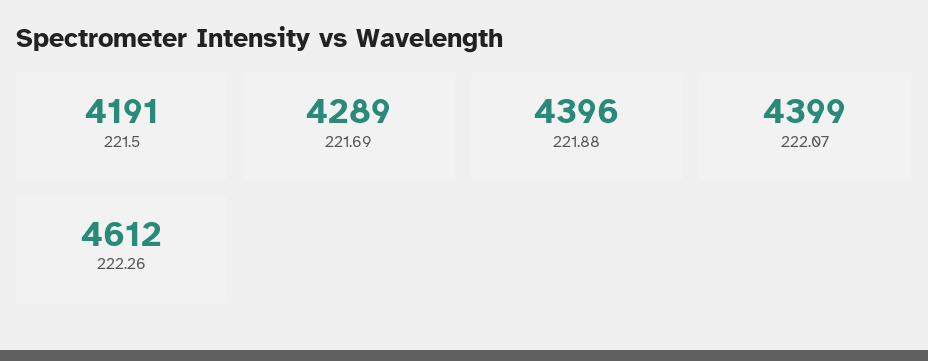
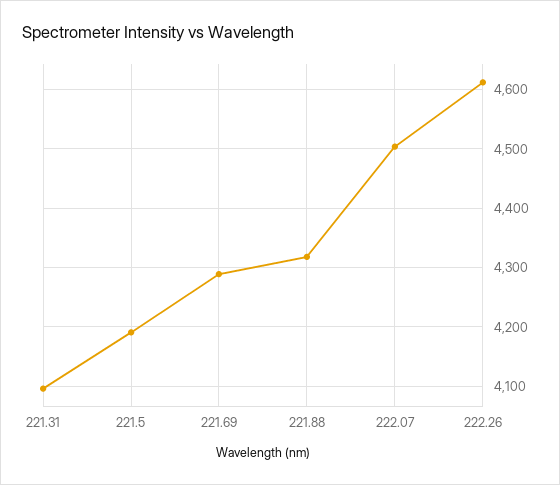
221.88: 4396 -> 4320
222.07: 4399 -> 4500
221.31: none -> 4100

